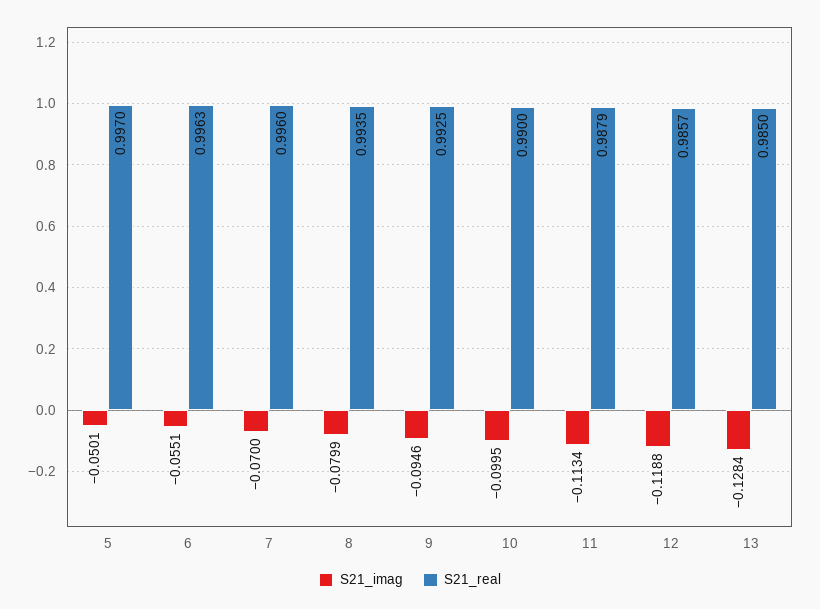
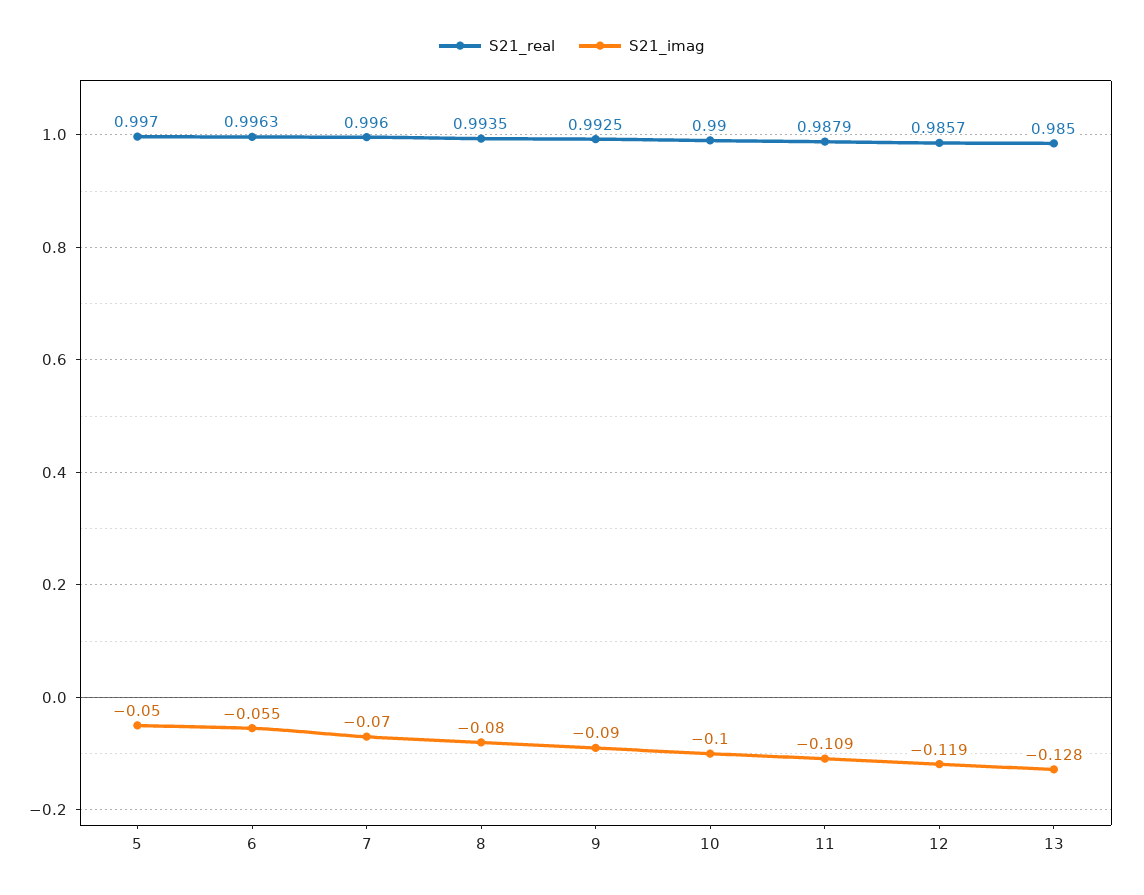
S21_imag, 9: -0.0946 -> -0.09
S21_imag, 11: -0.1134 -> -0.109

